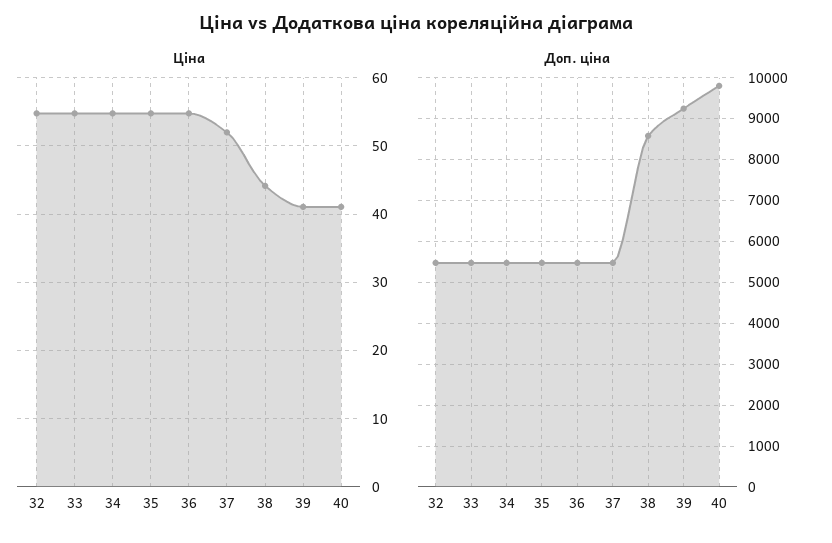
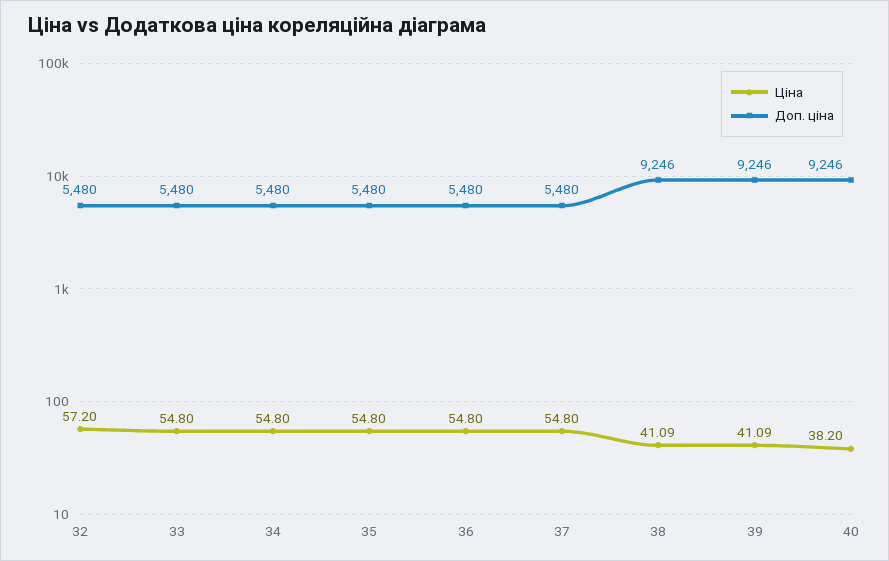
Ціна, 32: 55 -> 57.2
Ціна, 37: 52 -> 54.8
Ціна, 38: 44 -> 41.09
Ціна, 40: 41 -> 38.2
Доп. ціна, 38: 8600 -> 9246
Доп. ціна, 40: 9800 -> 9246

